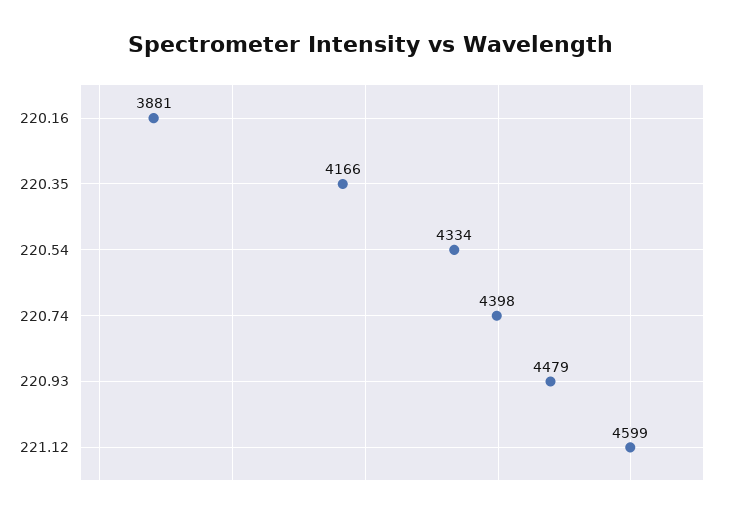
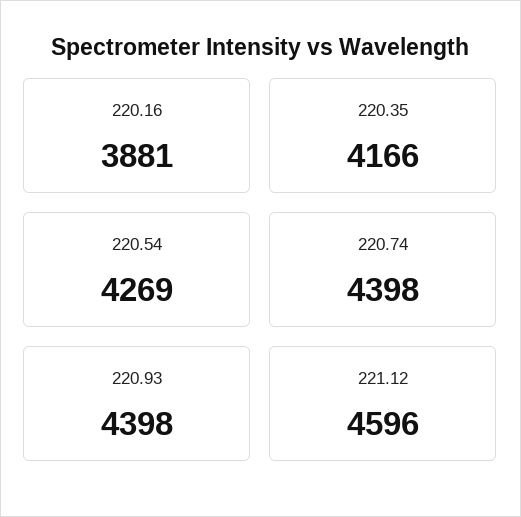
220.54: 4334 -> 4269
220.93: 4479 -> 4398
221.12: 4599 -> 4596

